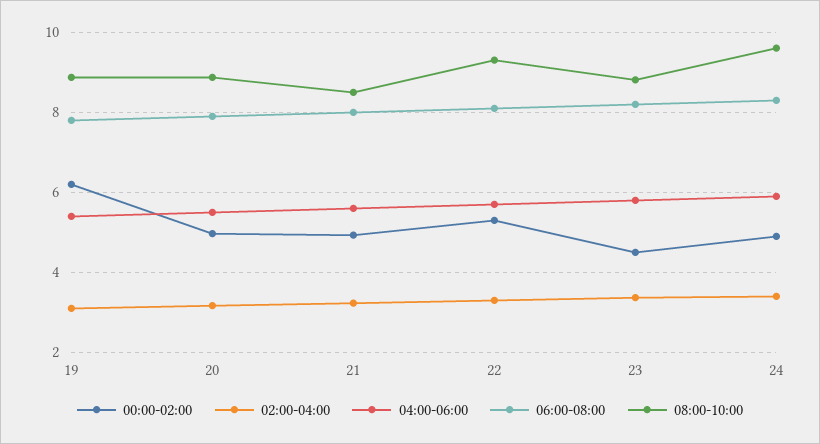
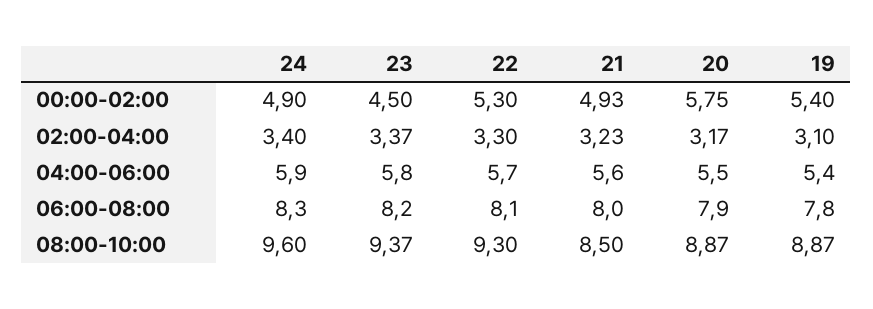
00:00-02:00, 19: 6.2 -> 5.4
00:00-02:00, 20: 5 -> 5.75
08:00-10:00, 23: 8.8 -> 9.37

